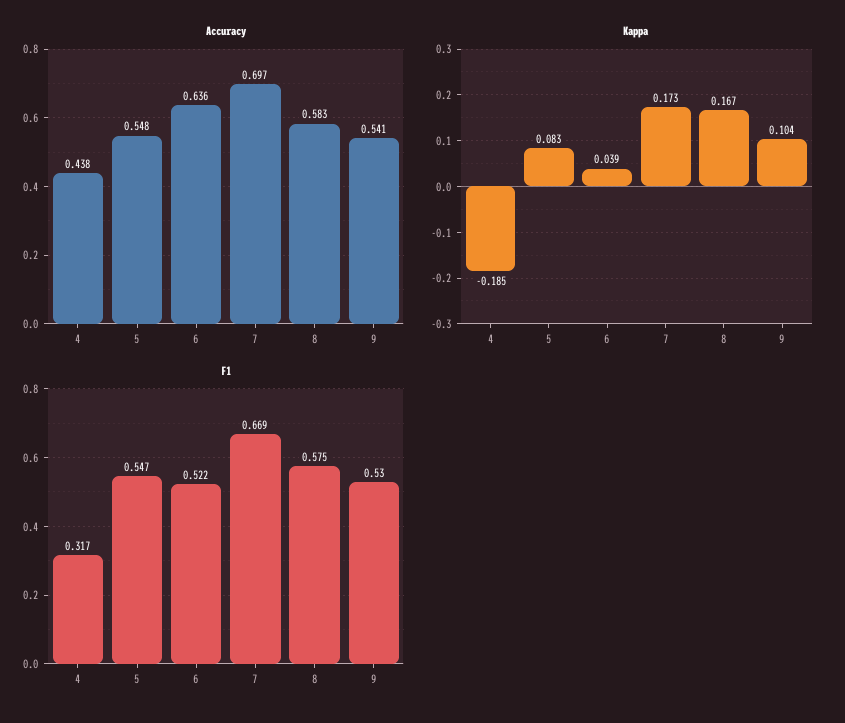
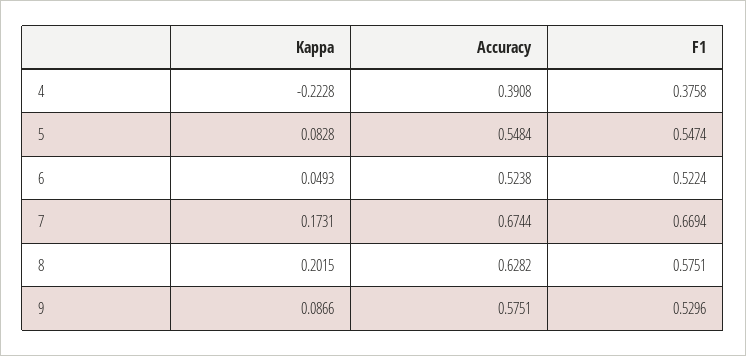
Accuracy, 4: 0.438 -> 0.3908
Accuracy, 6: 0.636 -> 0.5238
Accuracy, 7: 0.697 -> 0.6744
Accuracy, 8: 0.583 -> 0.6282
Accuracy, 9: 0.541 -> 0.5751
Kappa, 4: -0.185 -> -0.2228
Kappa, 6: 0.039 -> 0.0493
Kappa, 8: 0.167 -> 0.2015
Kappa, 9: 0.104 -> 0.0866
F1, 4: 0.317 -> 0.3758

